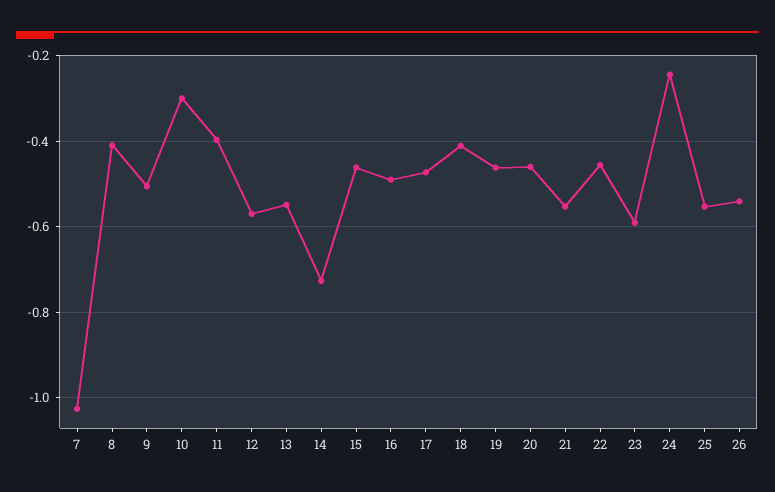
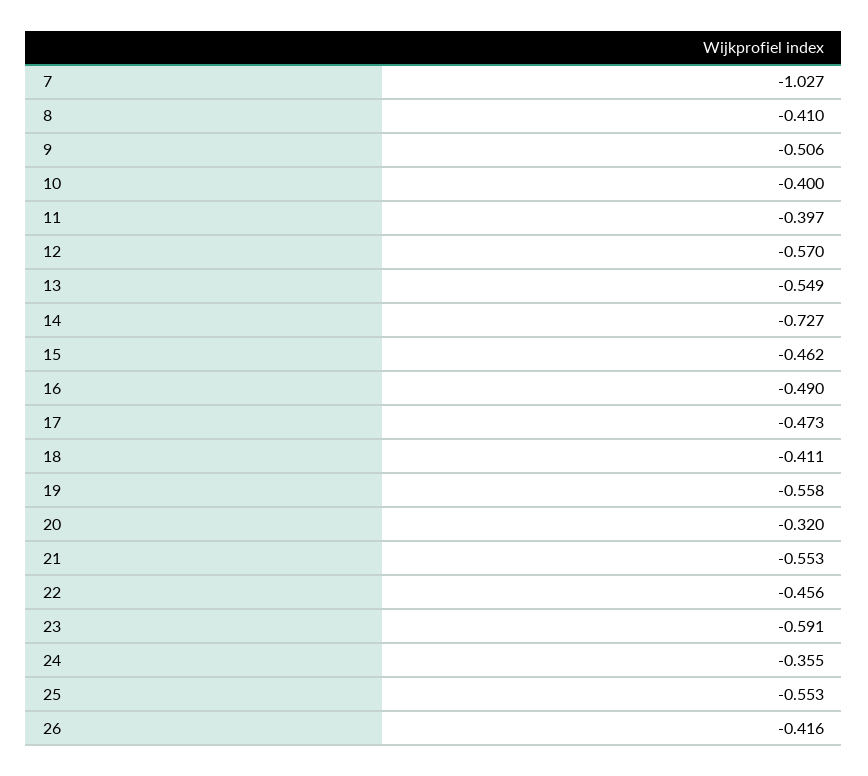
10: -0.3 -> -0.4
19: -0.46 -> -0.558
20: -0.46 -> -0.32
24: -0.24 -> -0.355
26: -0.54 -> -0.416

